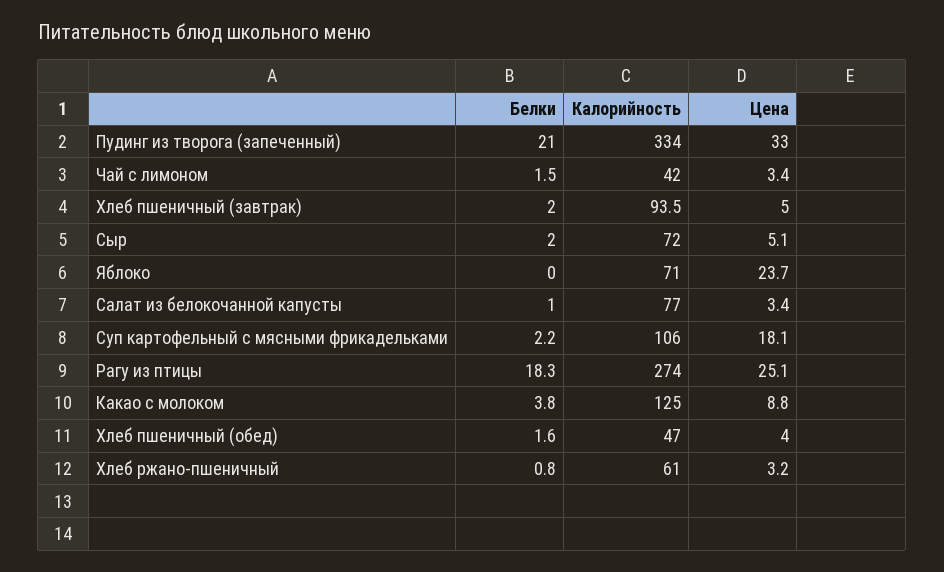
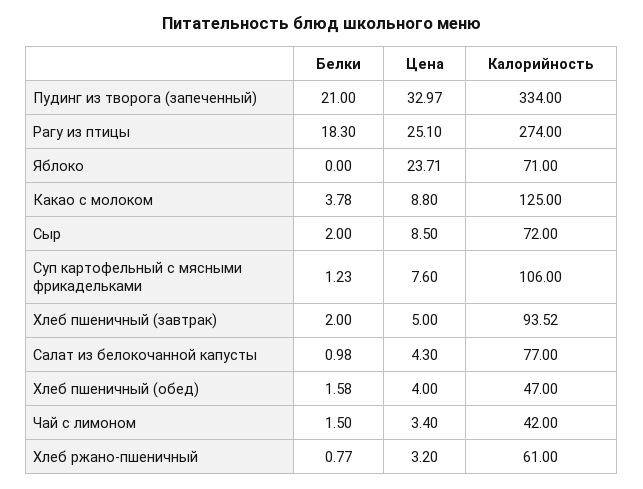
Цена, Сыр: 5.1 -> 8.5
Цена, Салат из белокочанной капусты: 3.4 -> 4.3
Белки, Суп картофельный с мясными фрикадельками: 2.2 -> 1.23
Цена, Суп картофельный с мясными фрикадельками: 18.1 -> 7.6

